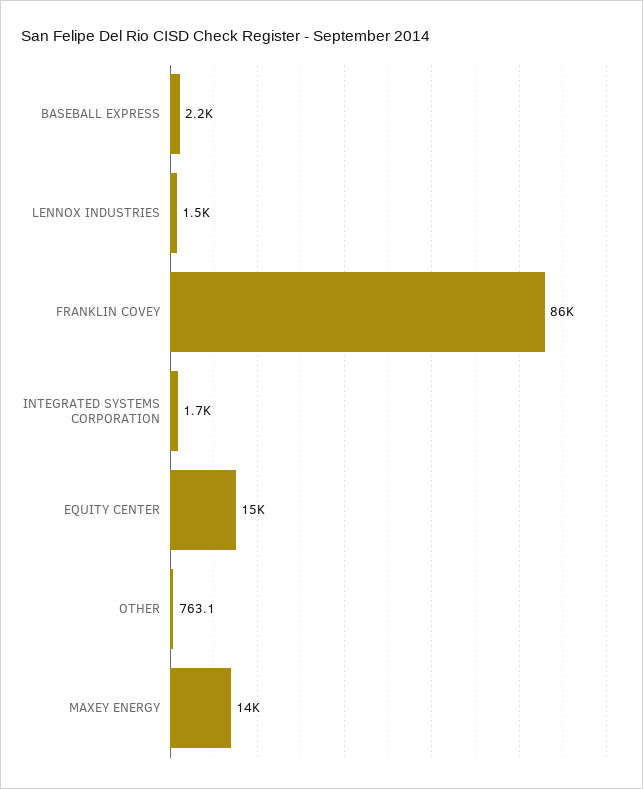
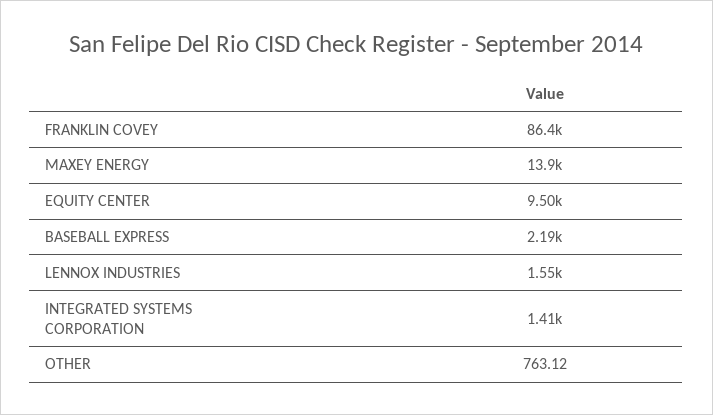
INTEGRATED SYSTEMS CORPORATION: 1700 -> 1410
EQUITY CENTER: 15000 -> 9500

